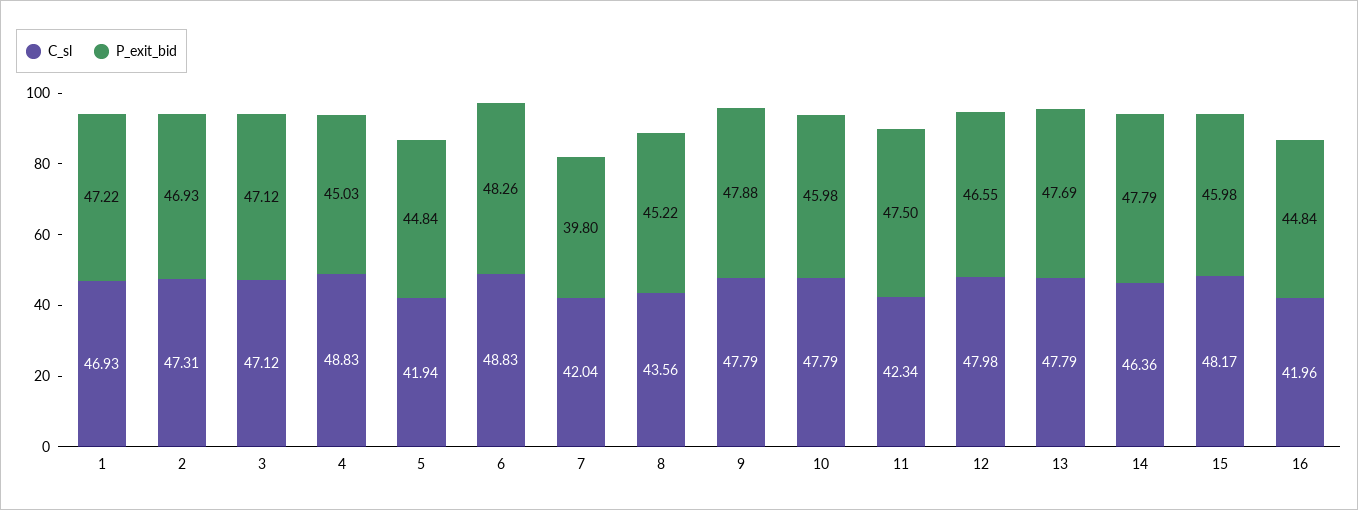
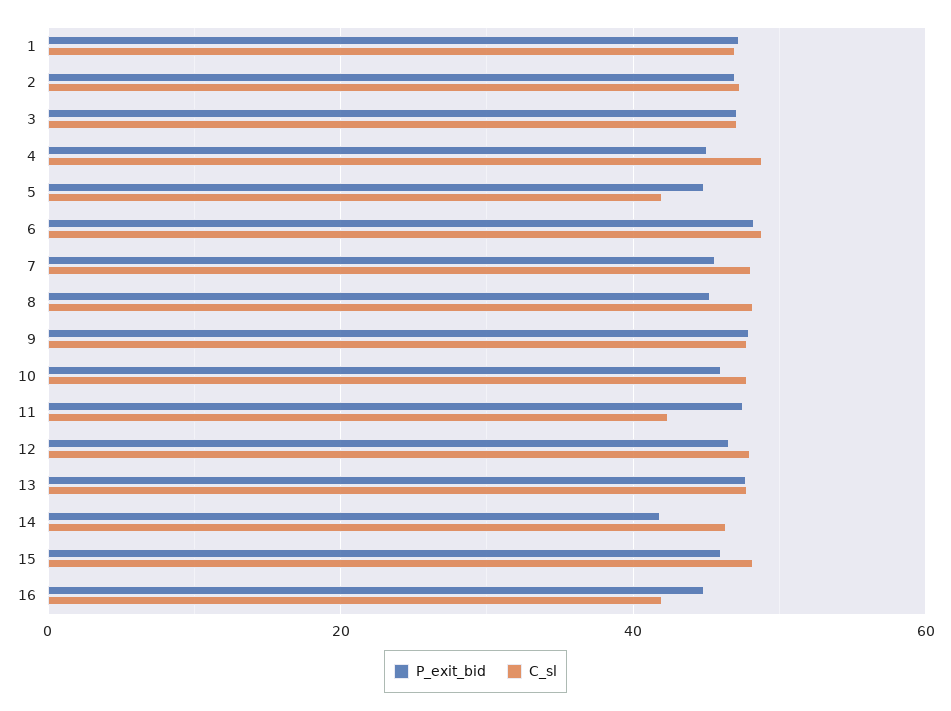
C_sl, 7: 42.04 -> 48
P_exit_bid, 7: 39.8 -> 46
C_sl, 8: 43.56 -> 48
P_exit_bid, 14: 47.79 -> 42

